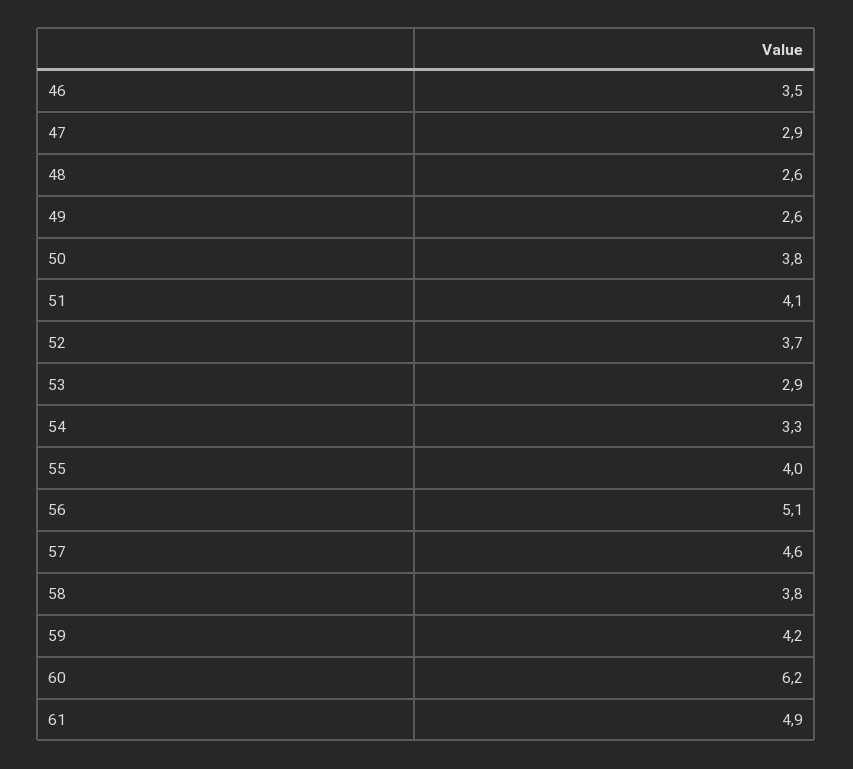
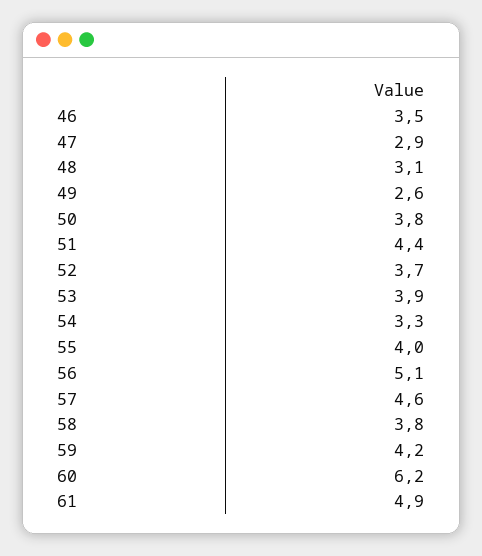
48: 2.6 -> 3.1
51: 4.1 -> 4.4
53: 2.9 -> 3.9

